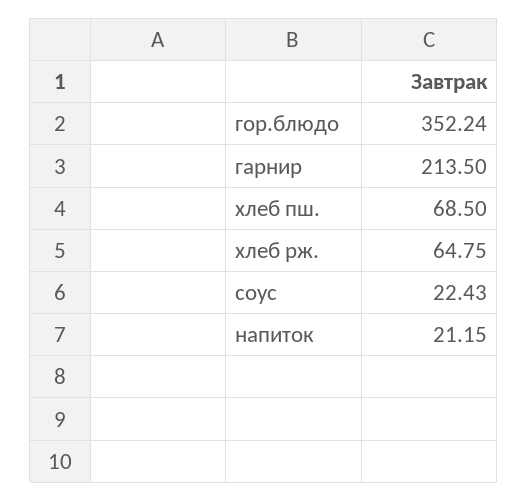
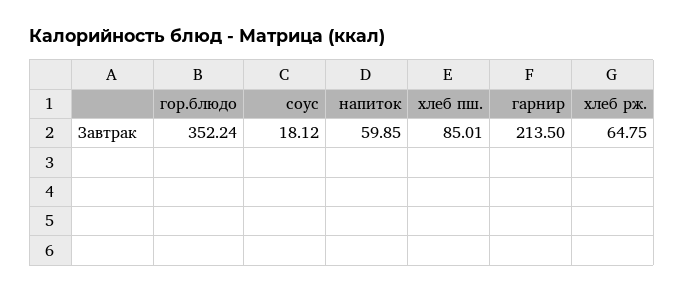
хлеб пш.: 68.5 -> 85.01
соус: 22.43 -> 18.12
напиток: 21.15 -> 59.85

